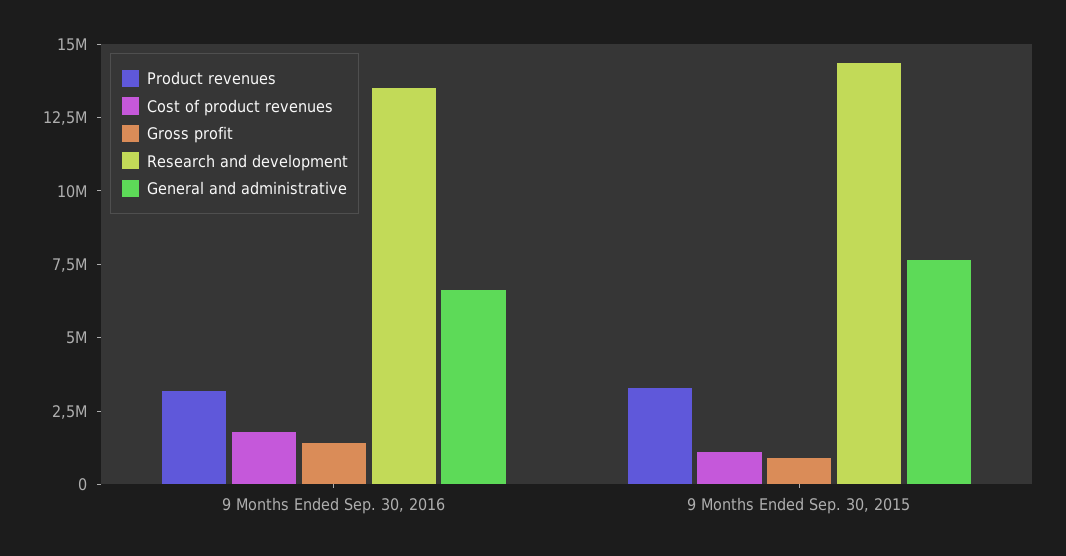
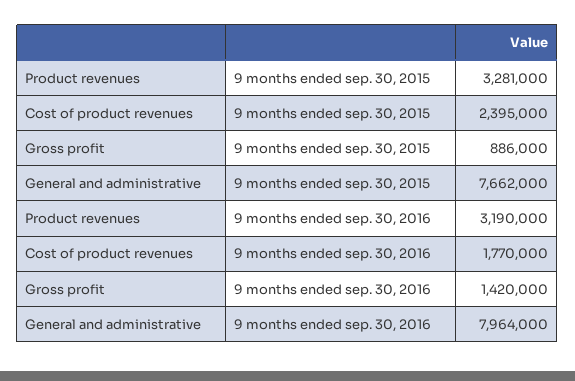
Research and development, 9 Months Ended Sep. 30, 2016: 13500000 -> none
General and administrative, 9 Months Ended Sep. 30, 2016: 6500000 -> 7964000
Cost of product revenues, 9 Months Ended Sep. 30, 2015: 1000000 -> 2395000
Research and development, 9 Months Ended Sep. 30, 2015: 14500000 -> none

